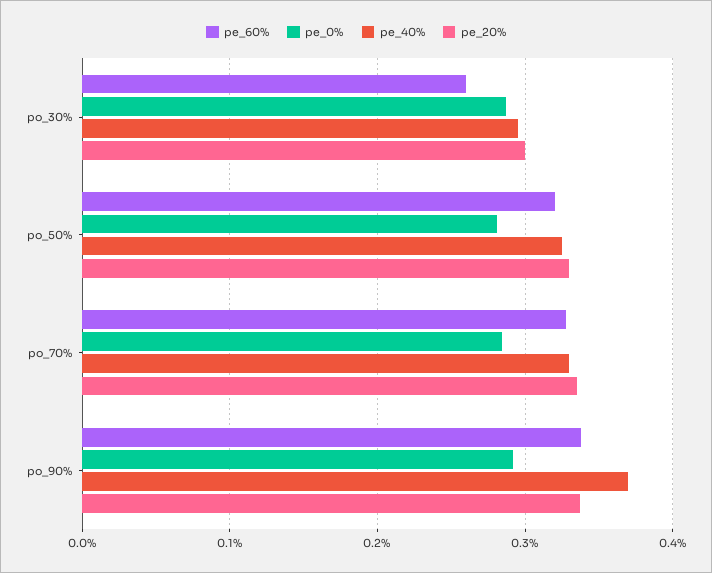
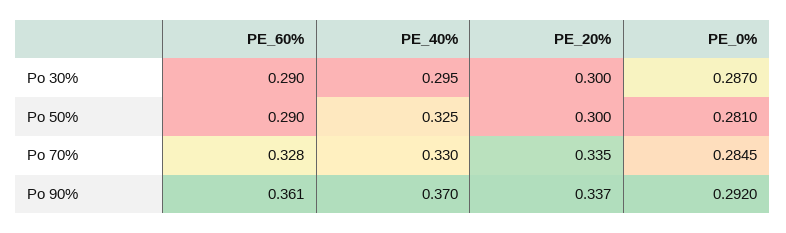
pe_60%, po_30%: 0.26 -> 0.29
pe_60%, po_50%: 0.32 -> 0.29
pe_20%, po_50%: 0.33 -> 0.3
pe_60%, po_90%: 0.34 -> 0.361

